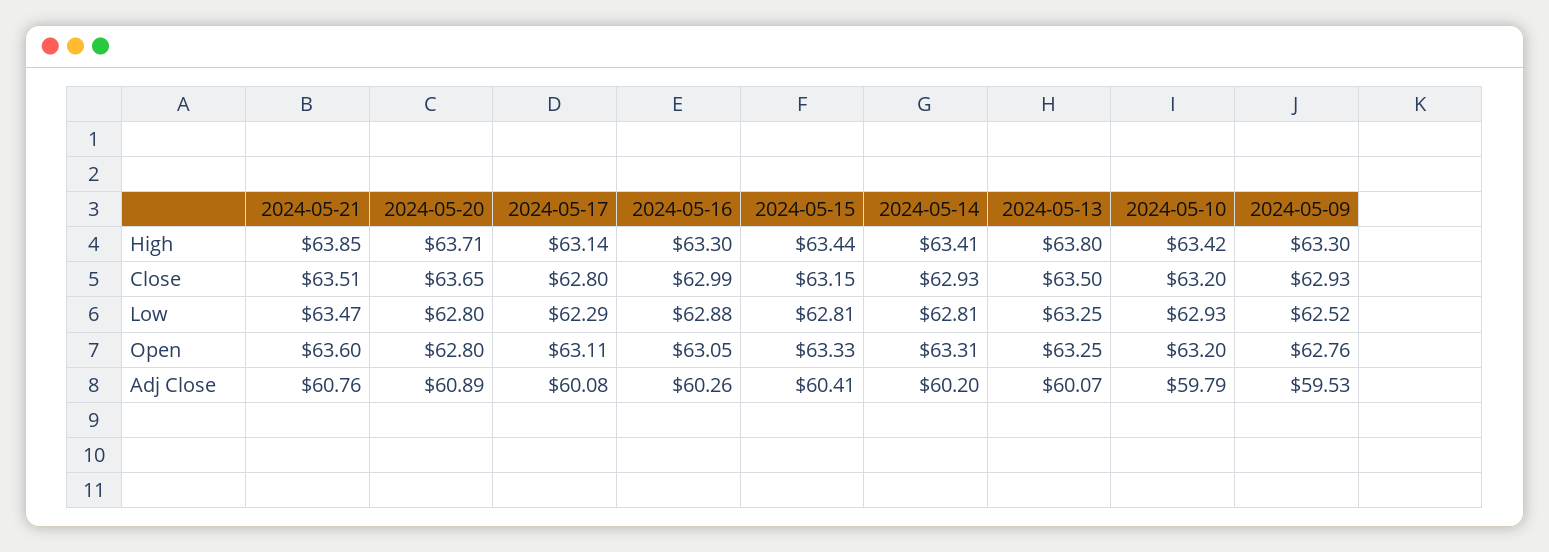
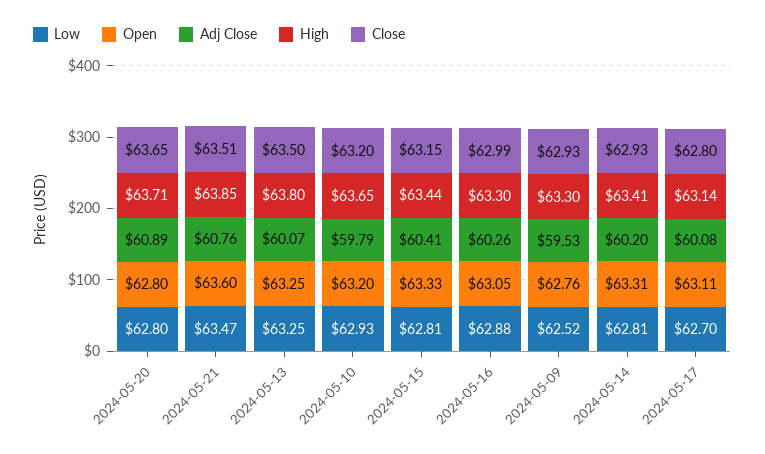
High, 2024-05-10: 63.42 -> 63.65
Low, 2024-05-17: 62.29 -> 62.7

